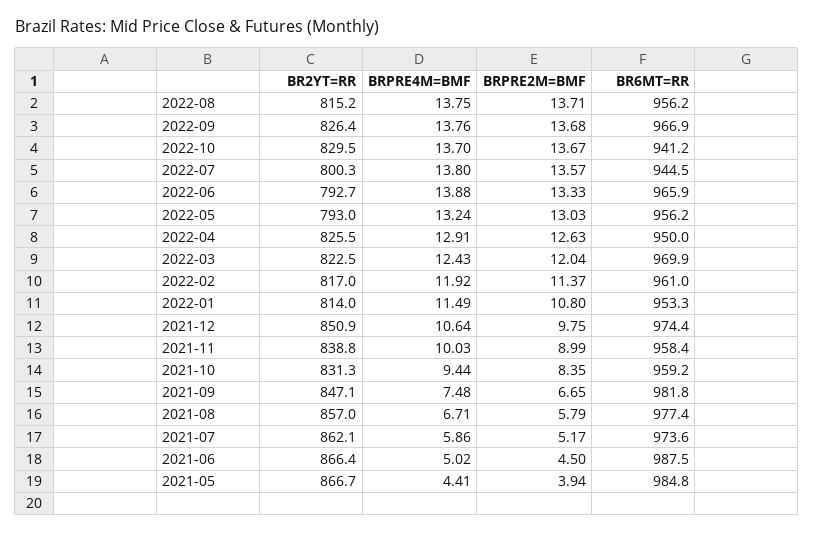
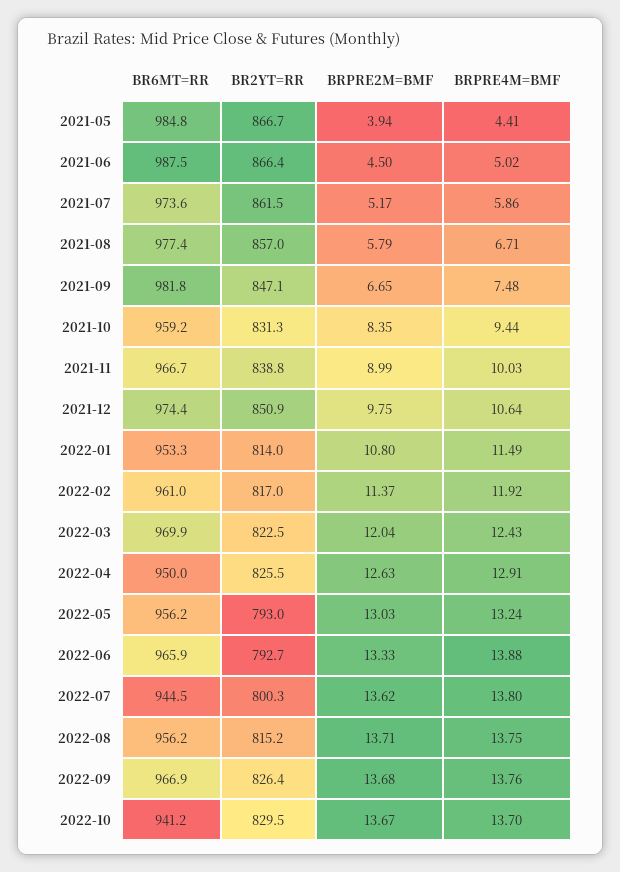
BRPRE2M=BMF, 2022-07: 13.57 -> 13.62
BR6MT=RR, 2021-11: 958.4 -> 966.7
BR2YT=RR, 2021-07: 862.1 -> 861.5

